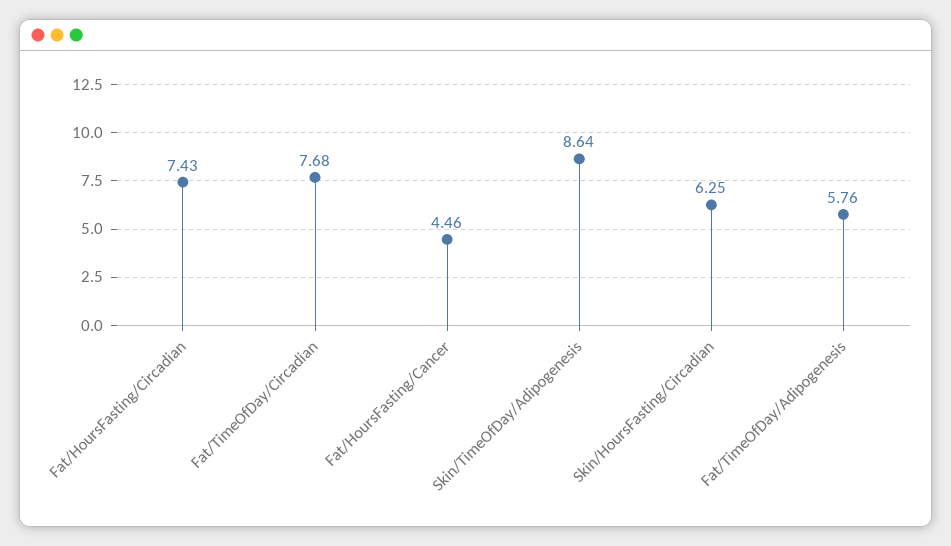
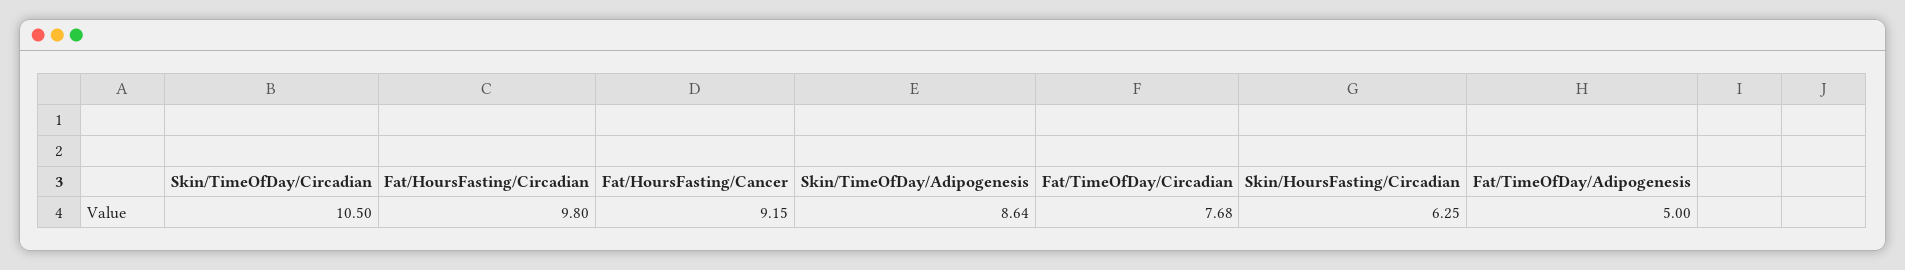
Fat/HoursFasting/Circadian: 7.43 -> 9.8
Fat/HoursFasting/Cancer: 4.46 -> 9.15
Fat/TimeOfDay/Adipogenesis: 5.76 -> 5
Skin/TimeOfDay/Circadian: none -> 10.5

